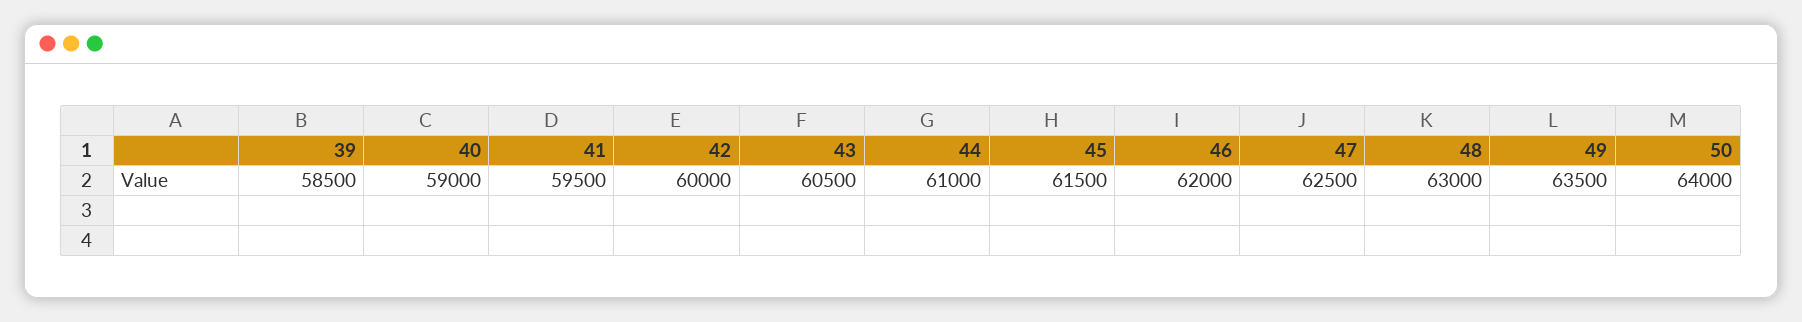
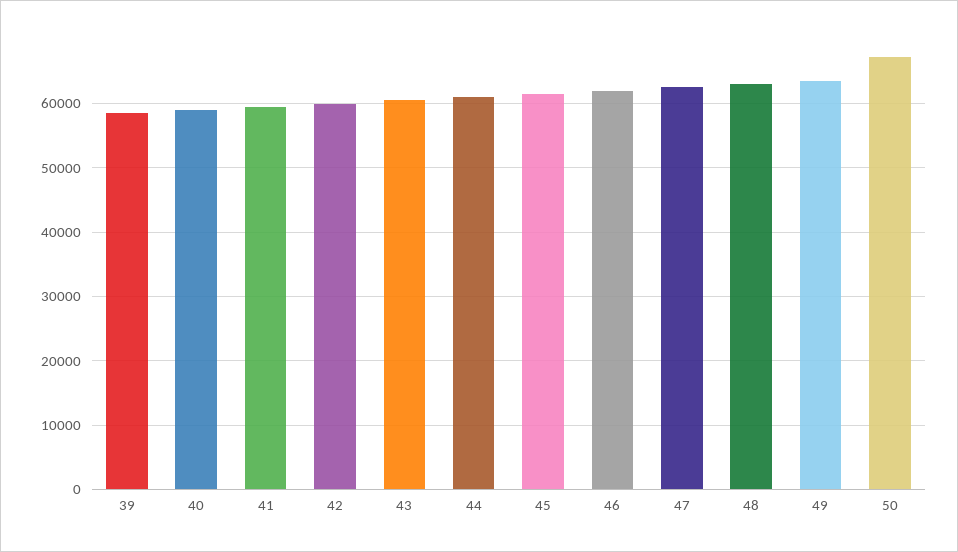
50: 64000 -> 67000

